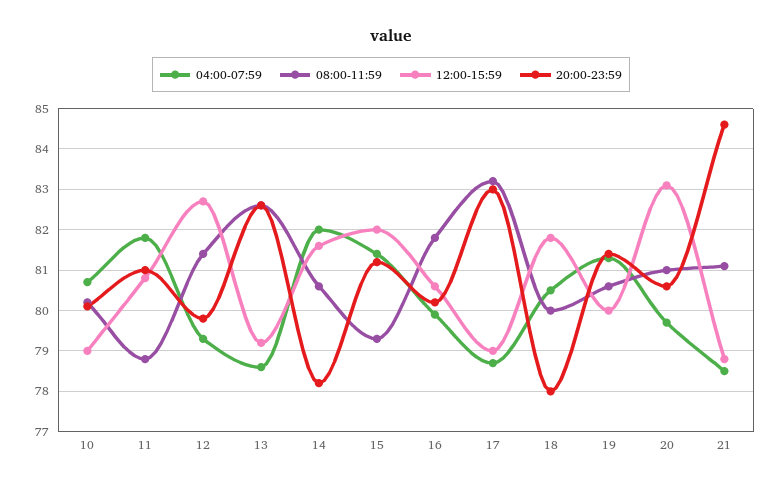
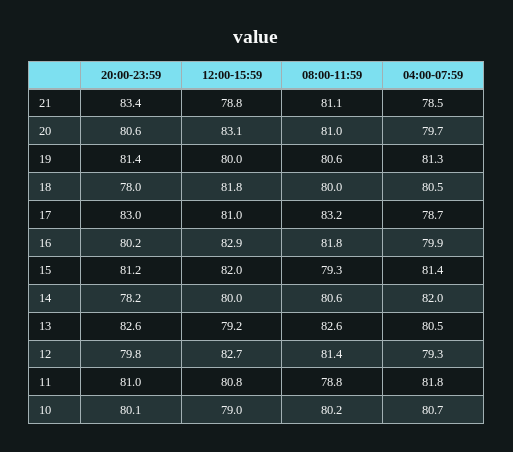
04:00-07:59, 13: 78.5 -> 80.5
12:00-15:59, 14: 81.5 -> 80
12:00-15:59, 16: 80.5 -> 82.9
12:00-15:59, 17: 79 -> 81
20:00-23:59, 21: 84.5 -> 83.4

